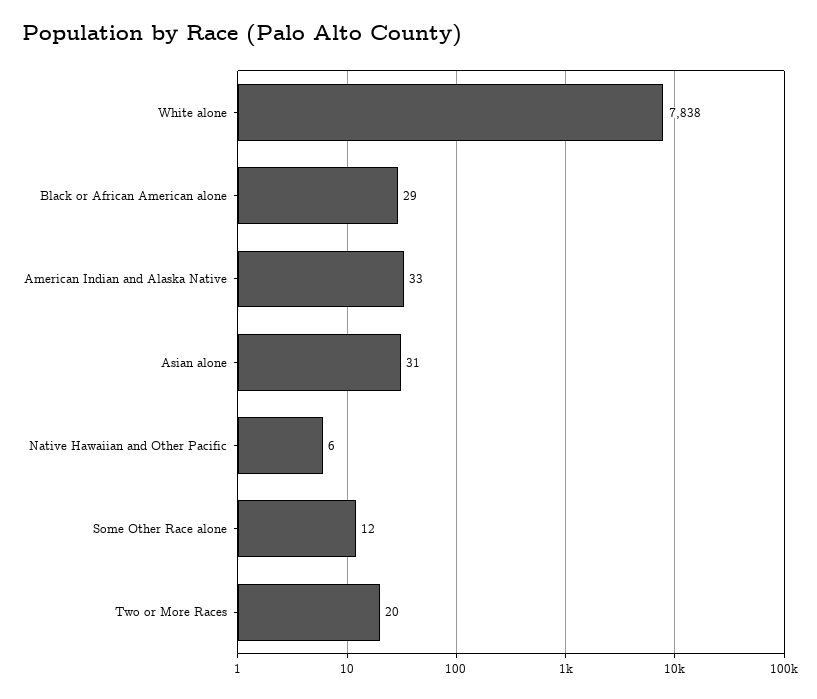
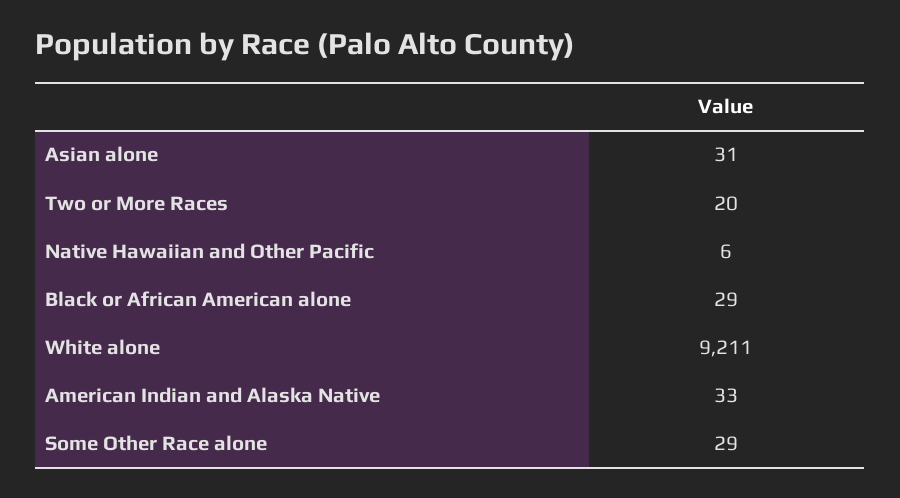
White alone: 7838 -> 9211
Some Other Race alone: 12 -> 29

